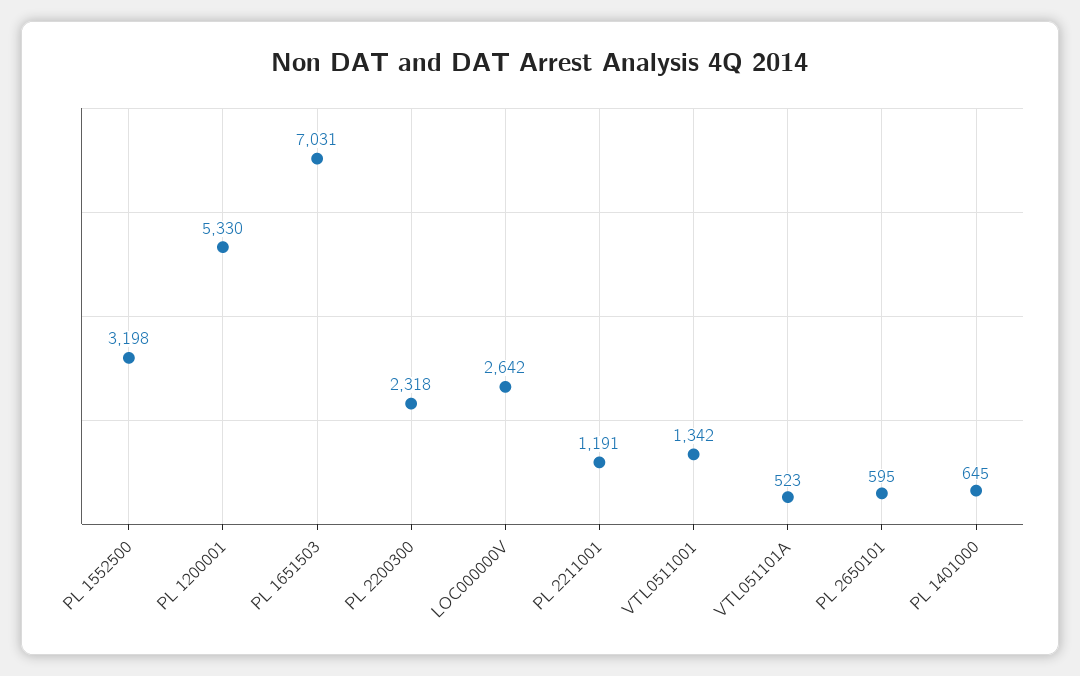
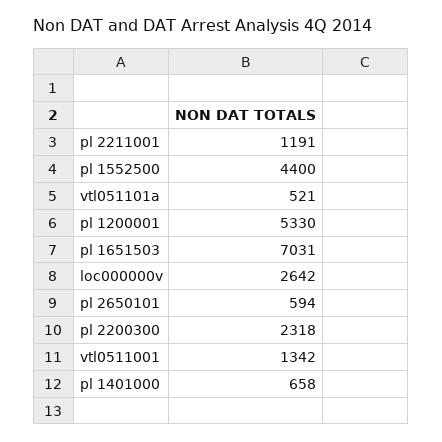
PL 1552500: 3198 -> 4400
VTL051101A: 523 -> 521
PL 2650101: 595 -> 594
PL 1401000: 645 -> 658

